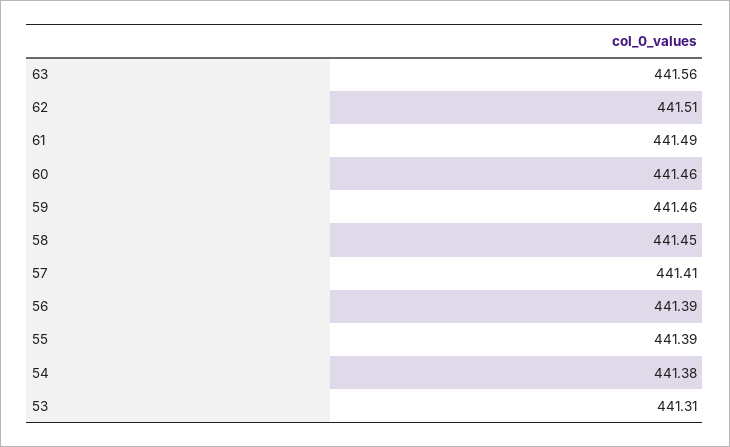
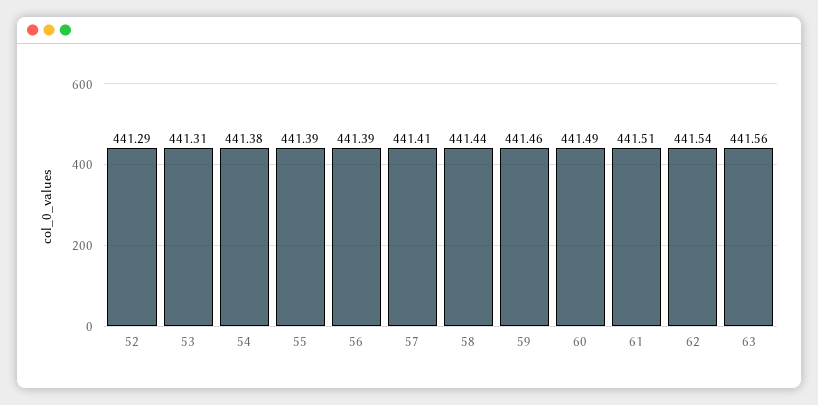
62: 441.51 -> 441.54
61: 441.49 -> 441.51
60: 441.46 -> 441.49
58: 441.45 -> 441.44
52: none -> 441.29

